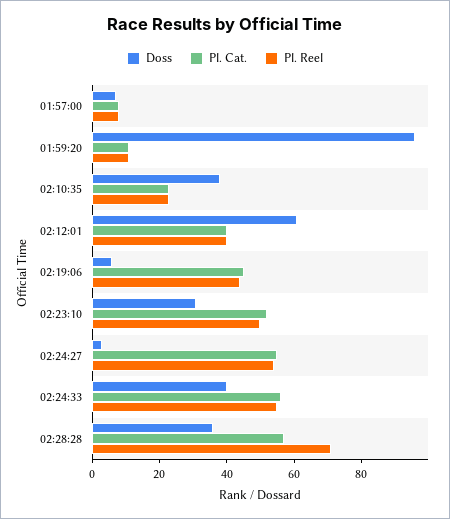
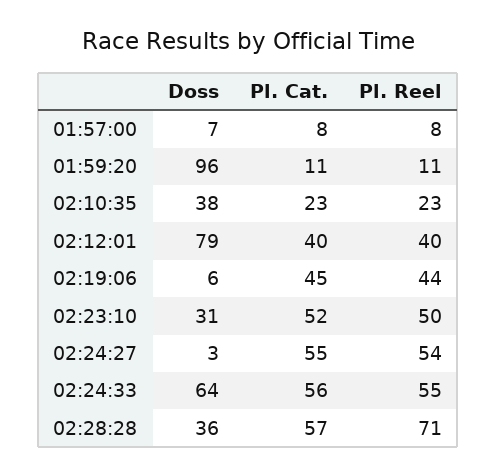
Doss, 02:12:01: 60 -> 79
Doss, 02:24:33: 40 -> 64

